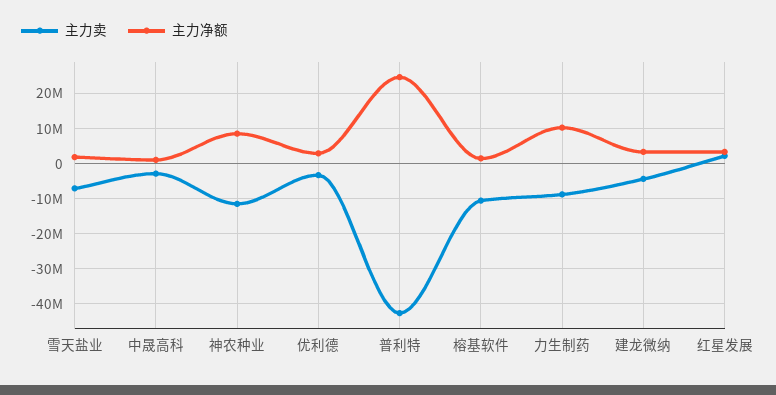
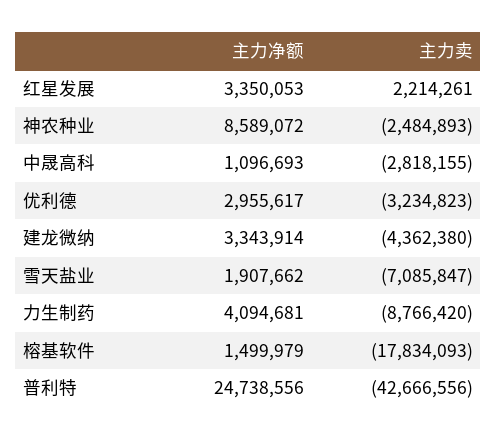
主力卖, 神农种业: -12000000 -> -2484893
主力卖, 榕基软件: -10000000 -> -17834093
主力净额, 力生制药: 10000000 -> 4094681

